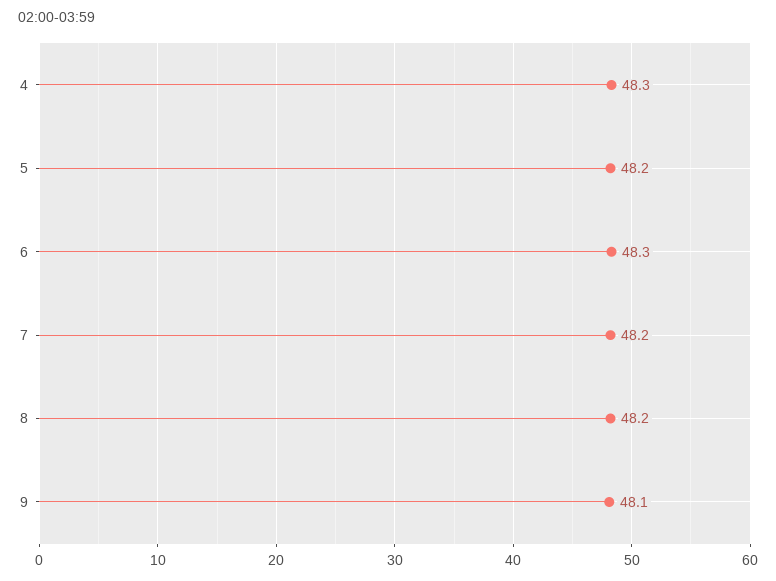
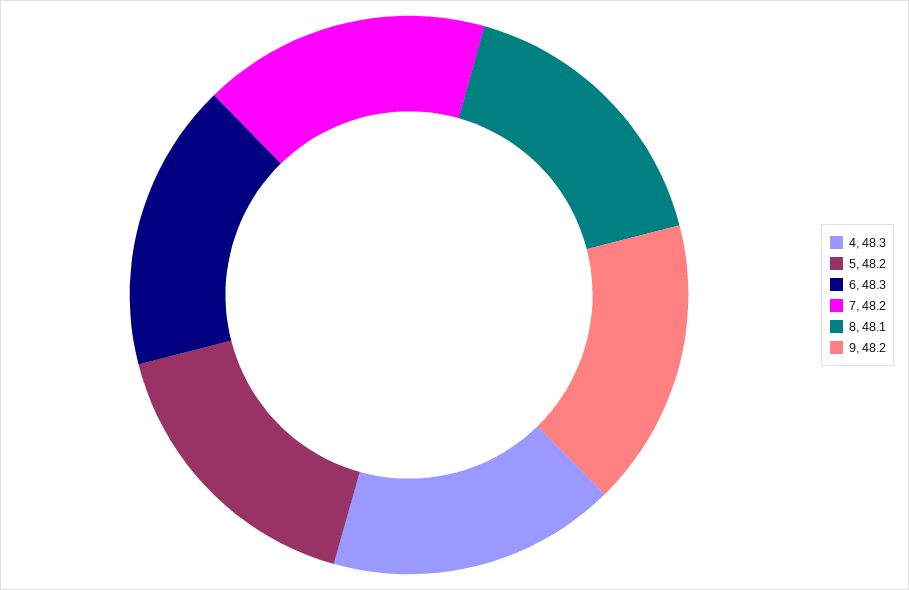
8: 48.2 -> 48.1
9: 48.1 -> 48.2

